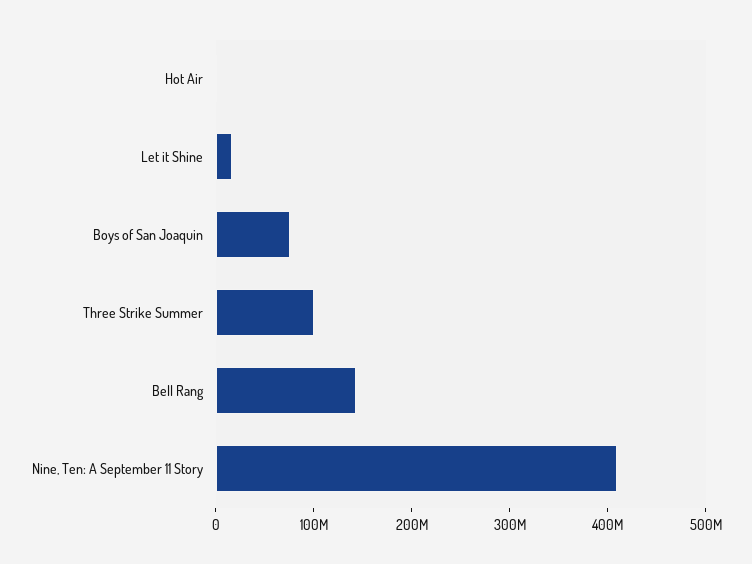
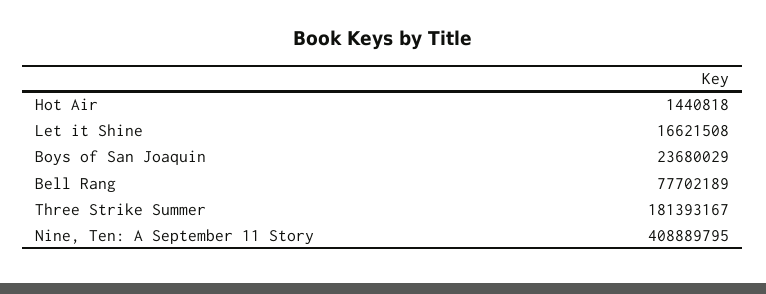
Boys of San Joaquin: 80000000 -> 23680029
Three Strike Summer: 100000000 -> 181393167
Bell Rang: 140000000 -> 77702189

